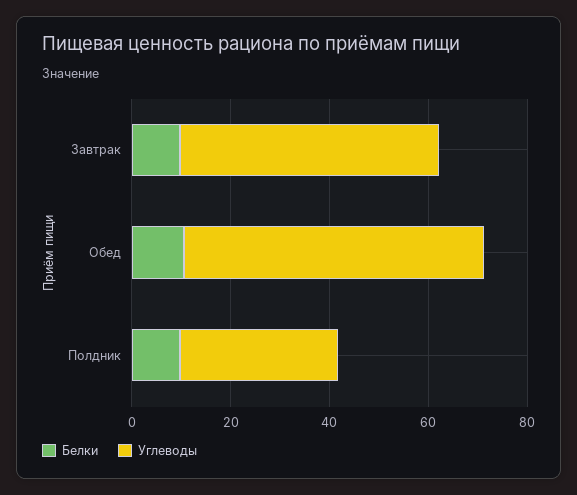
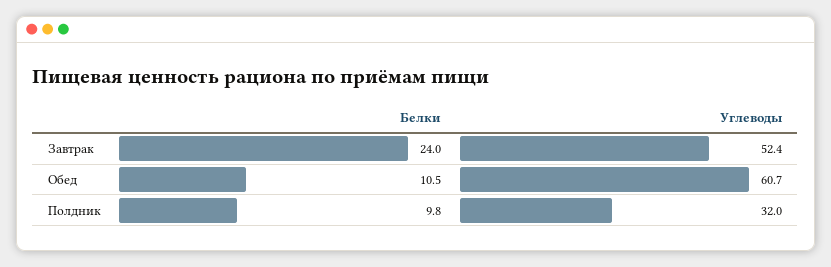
Белки, Завтрак: 10 -> 24

